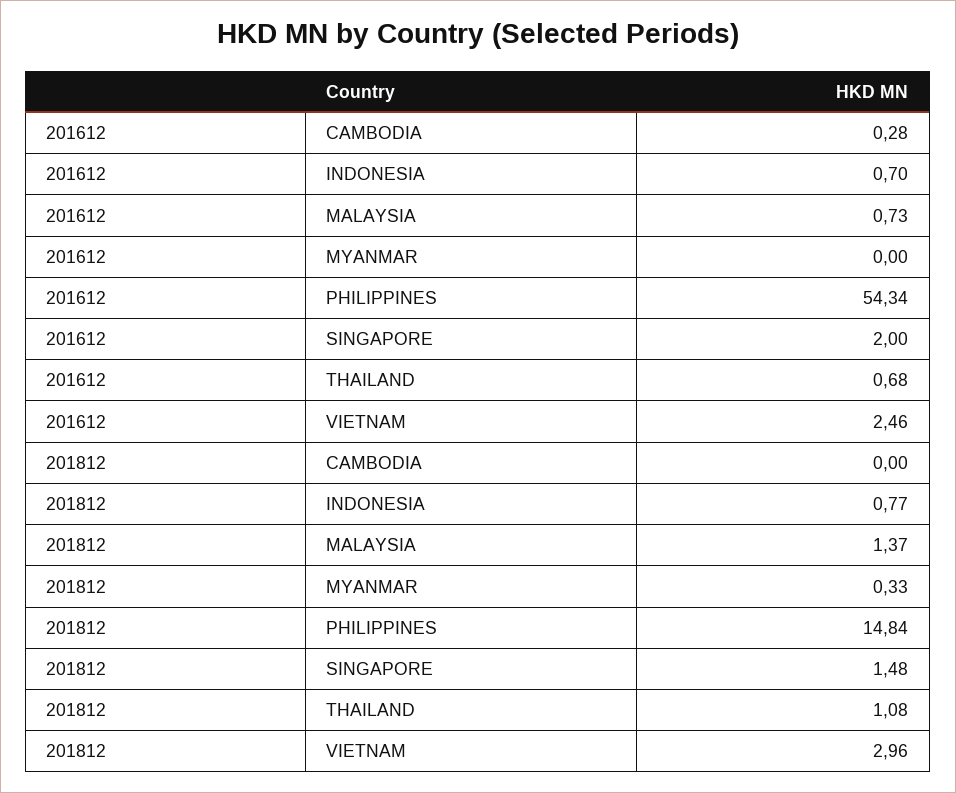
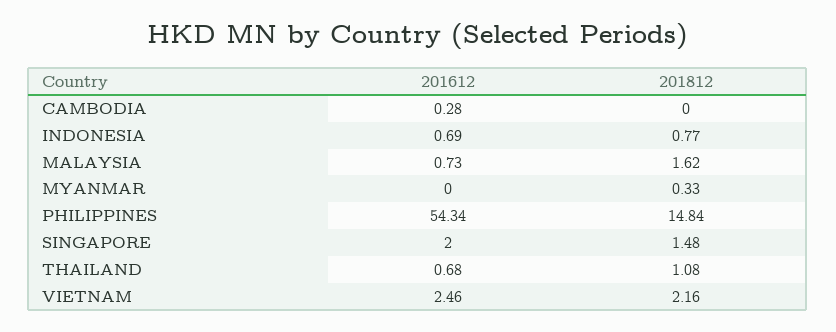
201612, INDONESIA: 0.7 -> 0.69
201812, MALAYSIA: 1.37 -> 1.62
201812, VIETNAM: 2.96 -> 2.16

